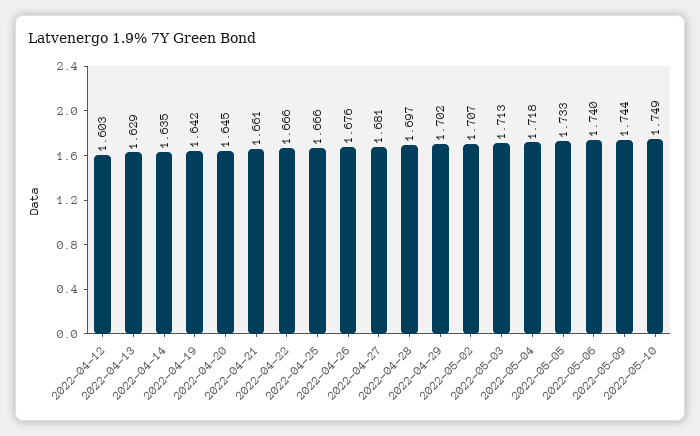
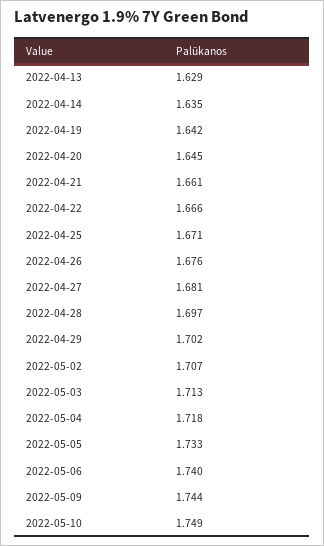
2022-04-12: 1.603 -> none
2022-04-25: 1.666 -> 1.671

